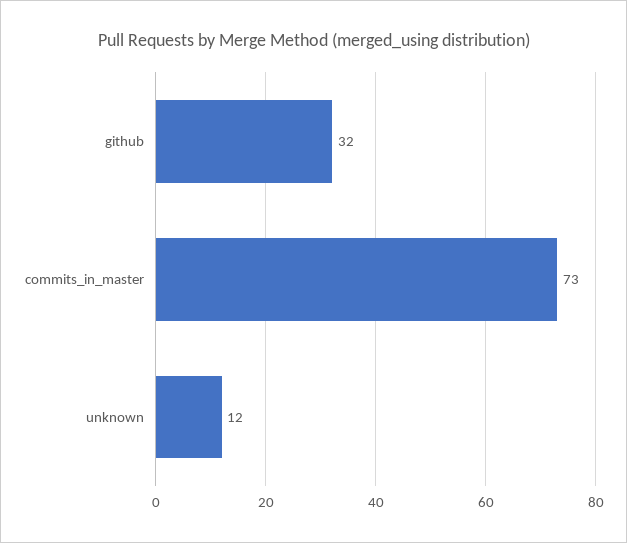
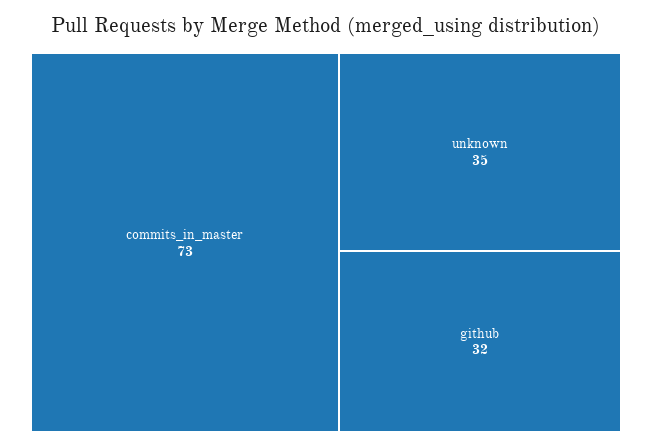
unknown: 12 -> 35

